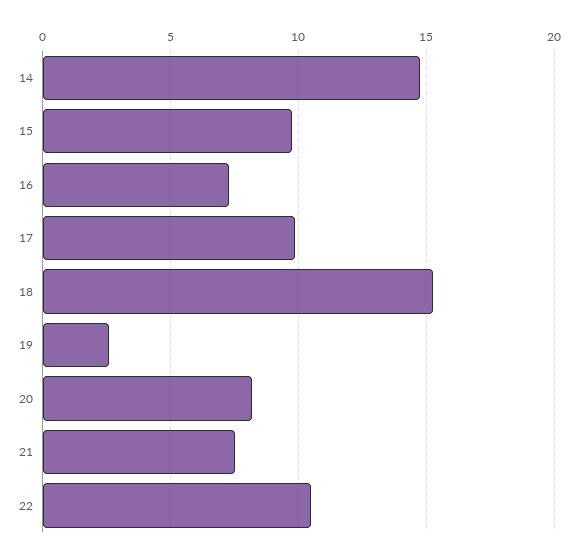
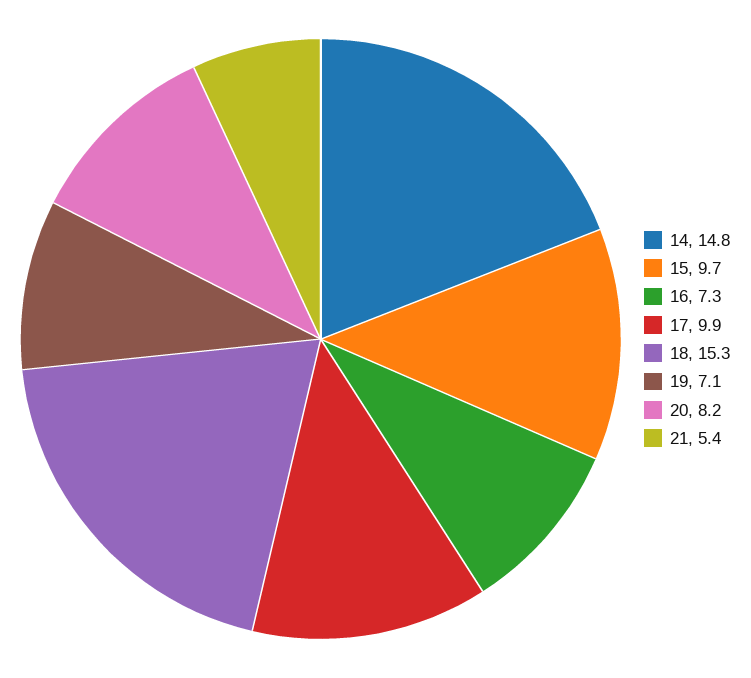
19: 2.5 -> 7.1
21: 7.5 -> 5.4
22: 10.5 -> none

